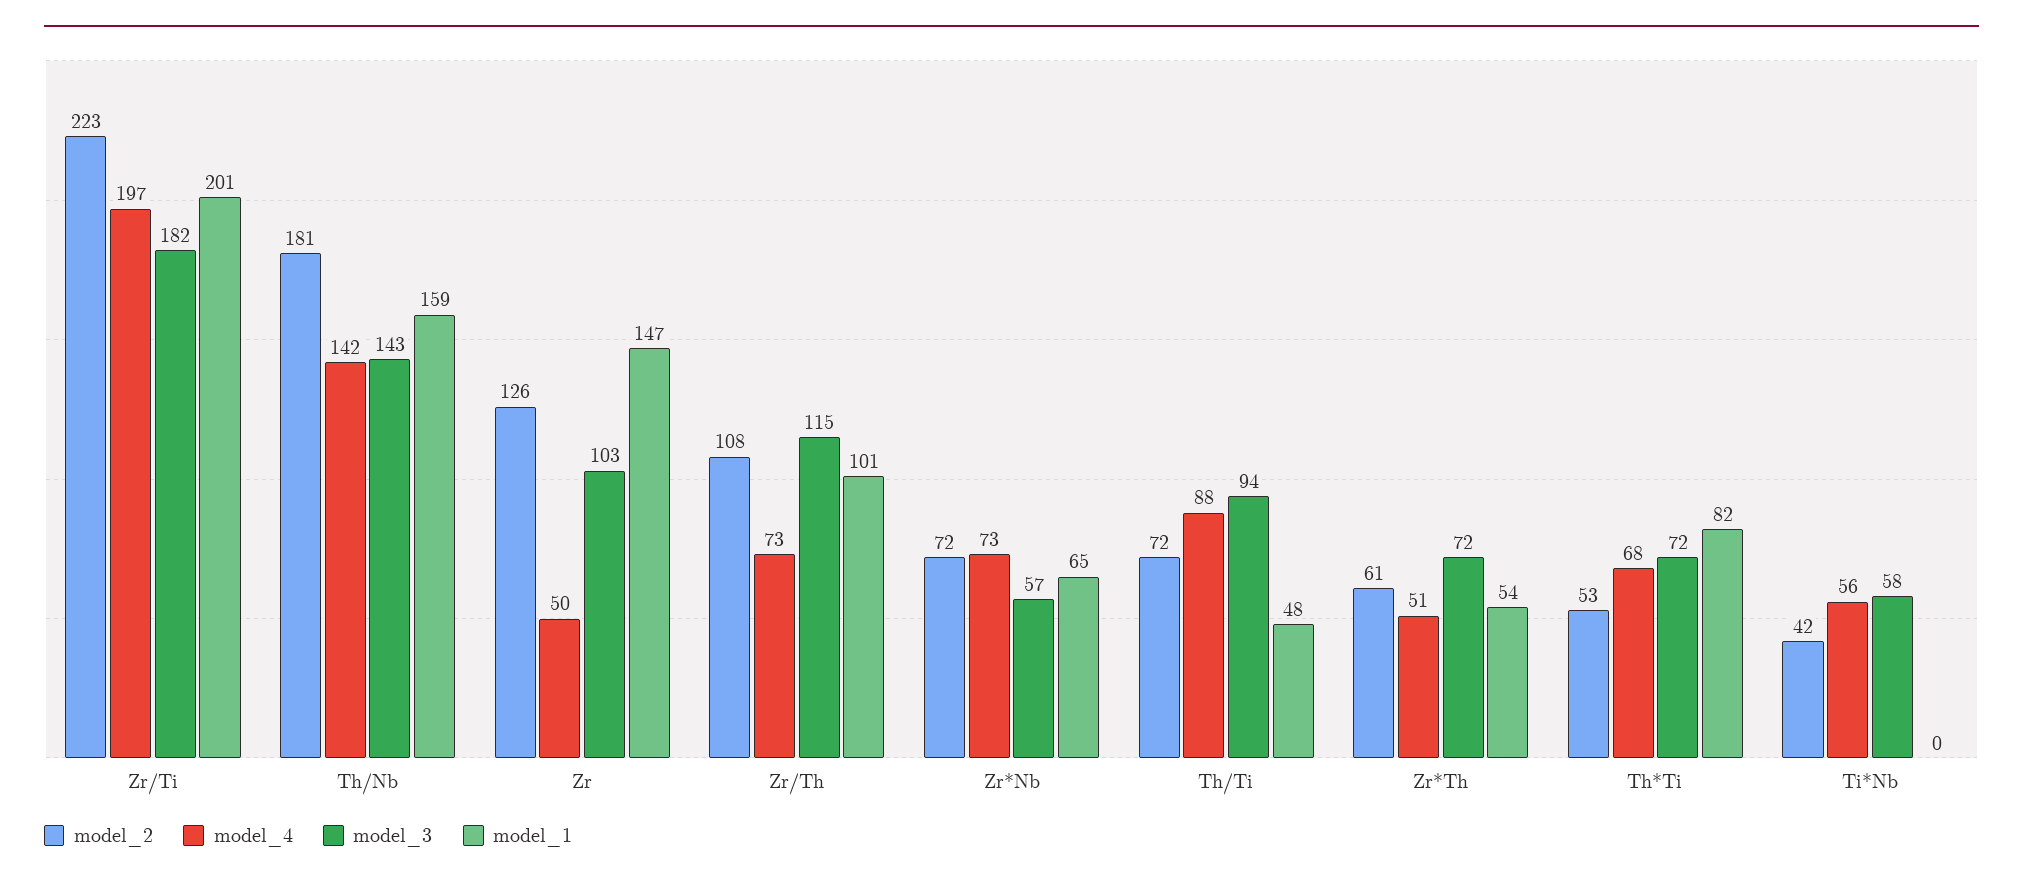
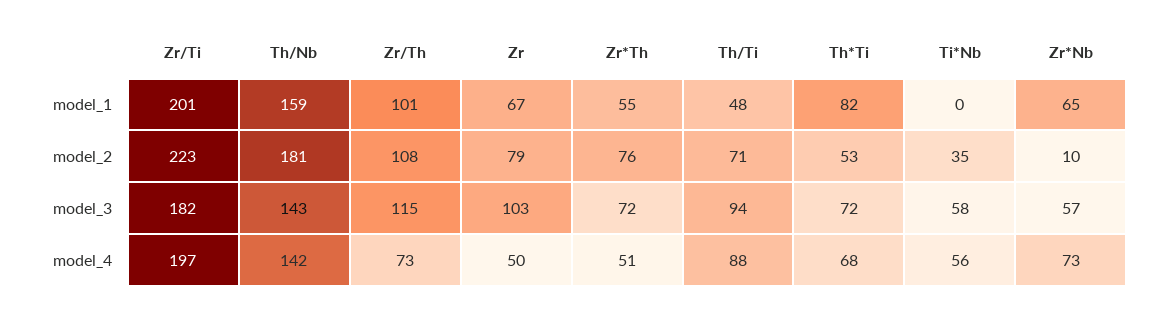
model_2, Zr: 126 -> 79
model_1, Zr: 147 -> 67
model_2, Zr*Nb: 72 -> 10
model_2, Th/Ti: 72 -> 71
model_2, Zr*Th: 61 -> 76
model_1, Zr*Th: 54 -> 55
model_2, Ti*Nb: 42 -> 35

